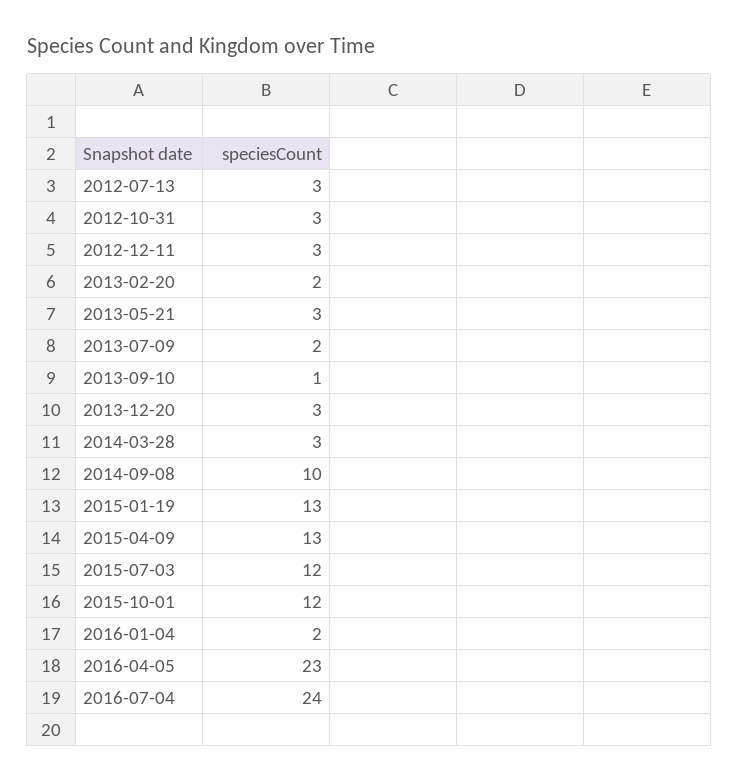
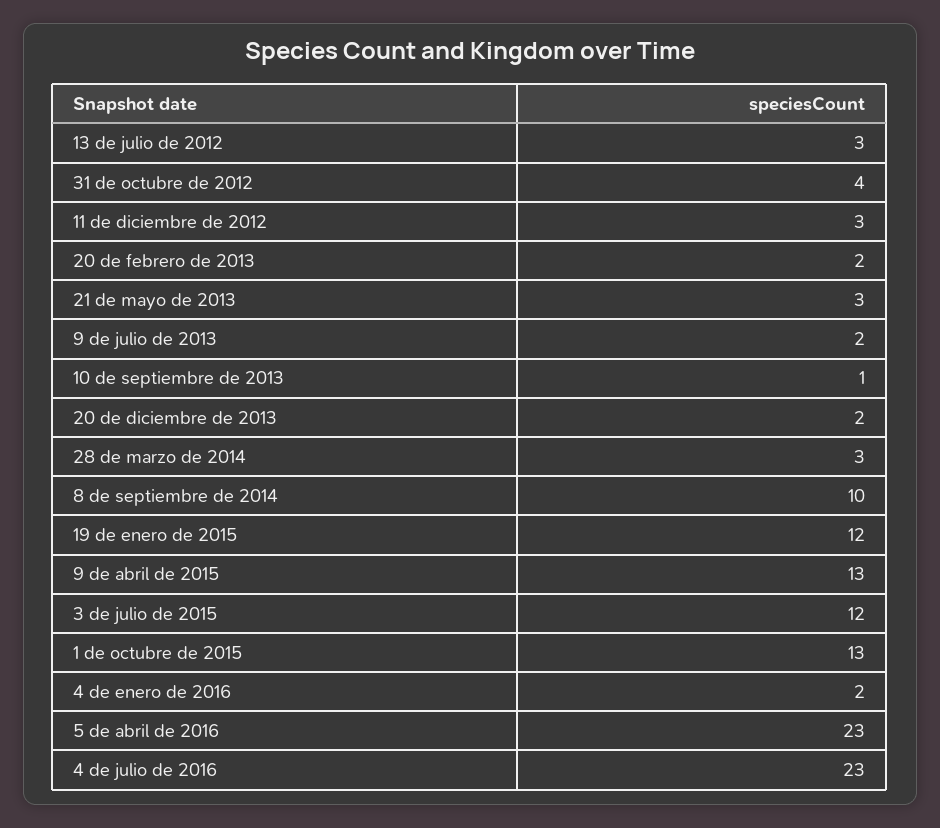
2012-10-31: 3 -> 4
2013-12-20: 3 -> 2
2015-01-19: 13 -> 12
2015-10-01: 12 -> 13
2016-07-04: 24 -> 23

